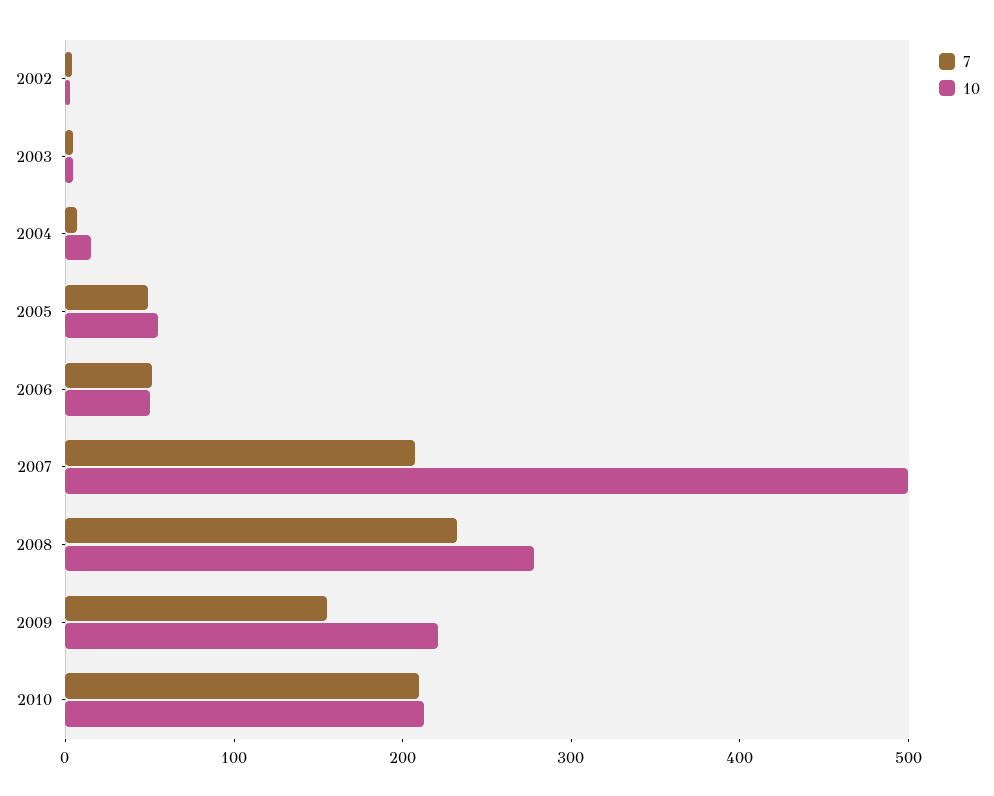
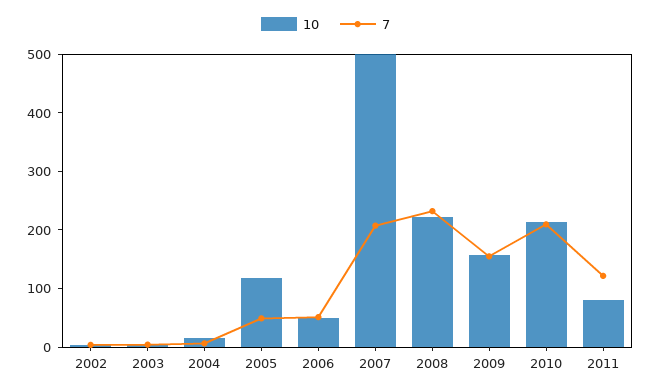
10, 2005: 60 -> 120
10, 2008: 280 -> 220
10, 2009: 220 -> 160
10, 2011: none -> 80
7, 2011: none -> 120

